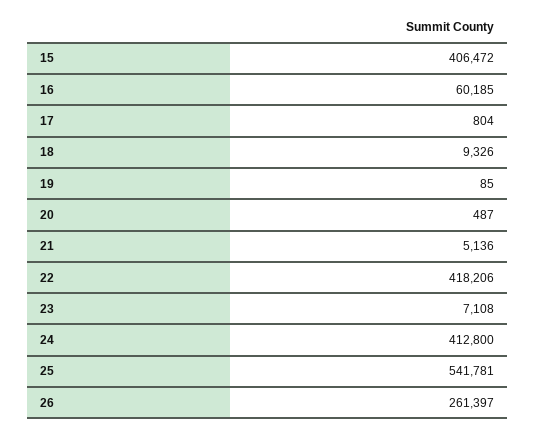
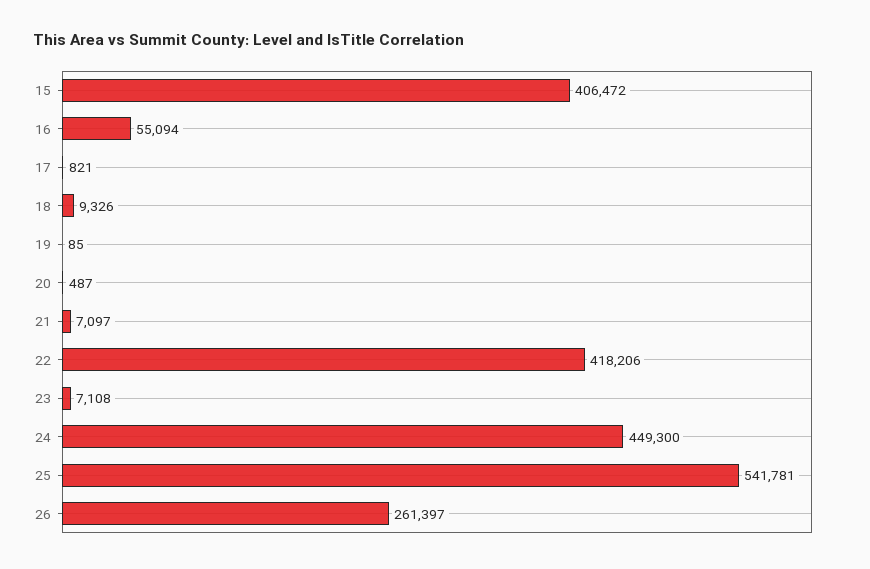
16: 60185 -> 55094
17: 804 -> 821
21: 5136 -> 7097
24: 412800 -> 449300

